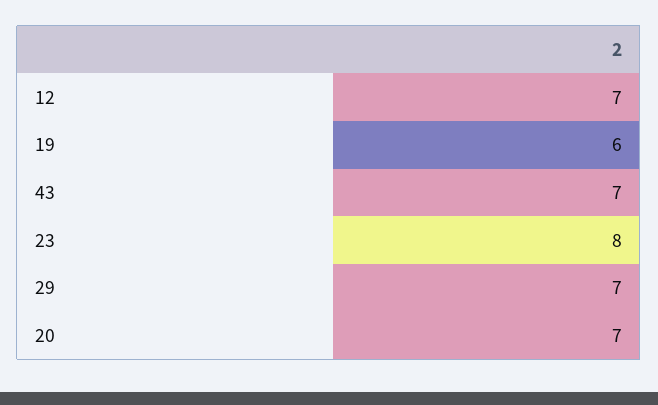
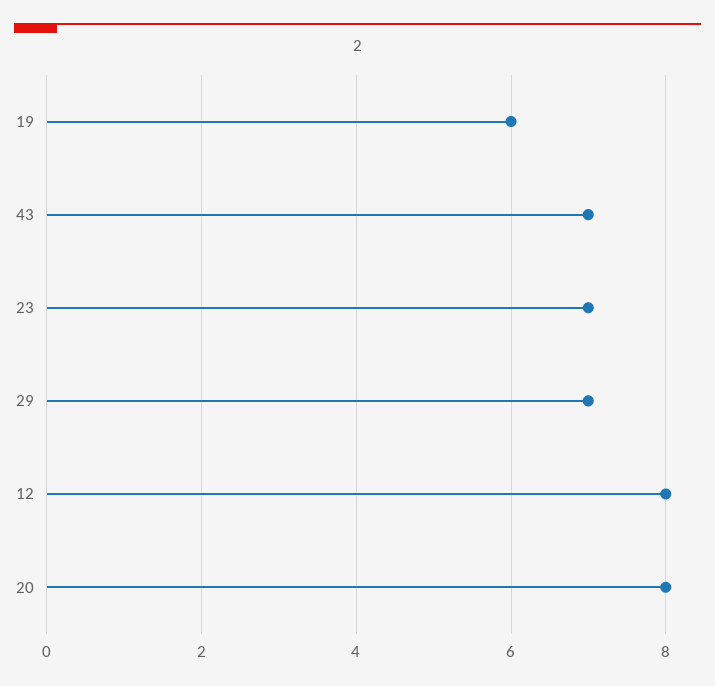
12: 7 -> 8
23: 8 -> 7
20: 7 -> 8

